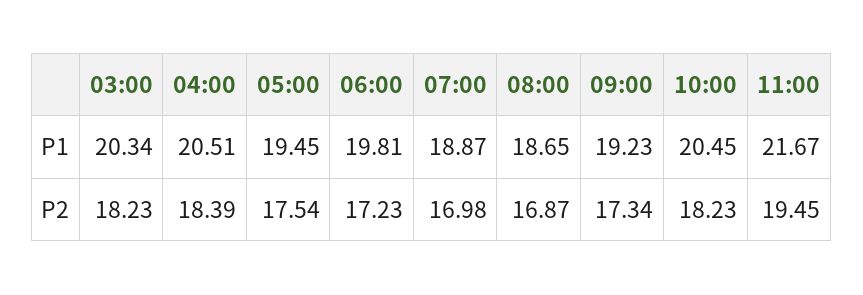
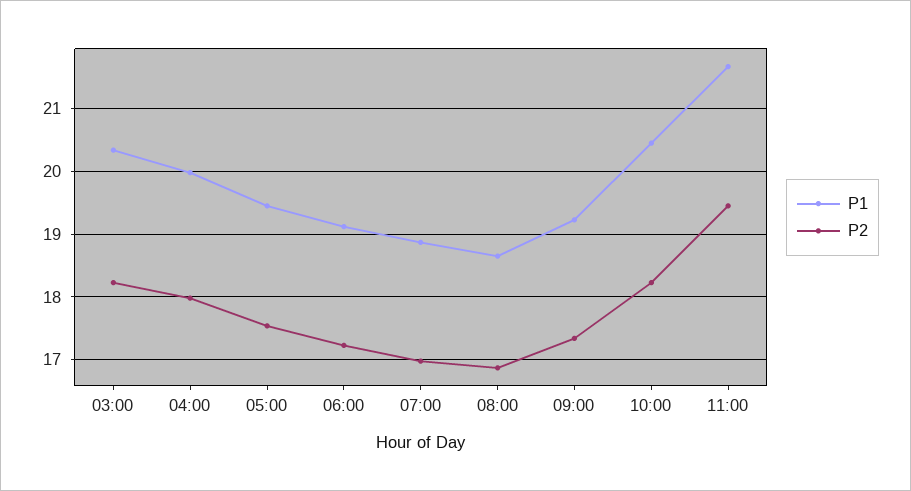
P1, 04:00: 20.51 -> 20
P1, 06:00: 19.81 -> 19.1
P2, 04:00: 18.39 -> 18

